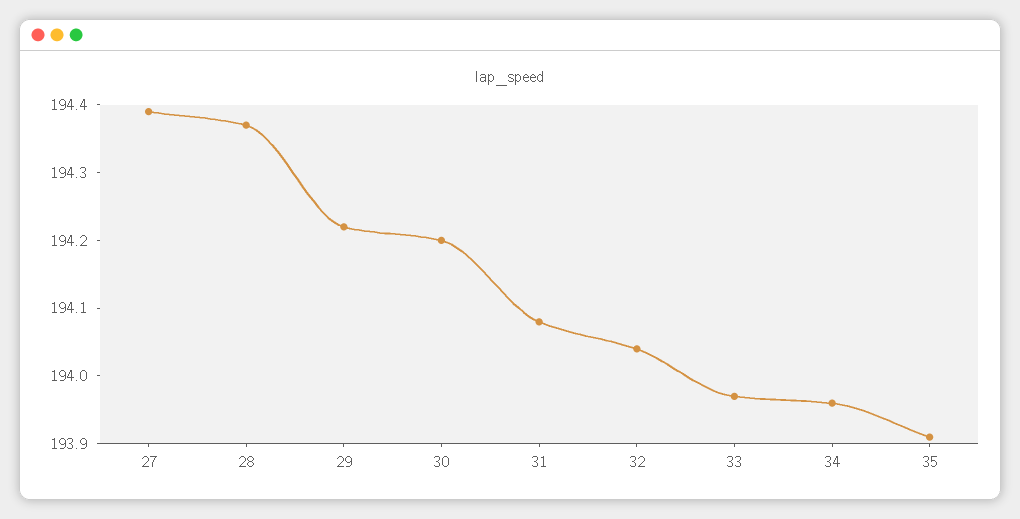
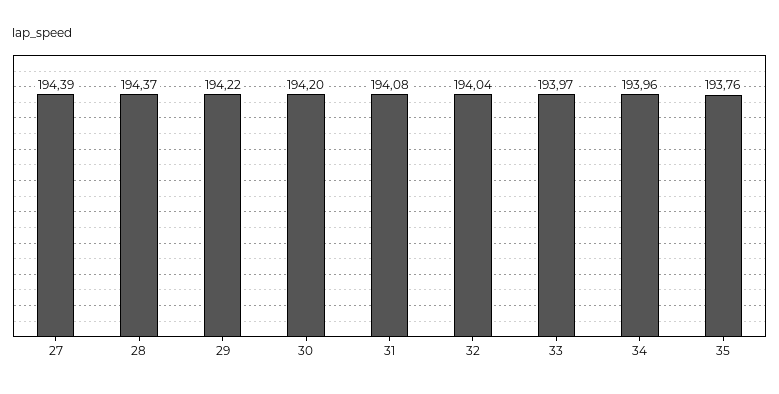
35: 193.9 -> 193.76

